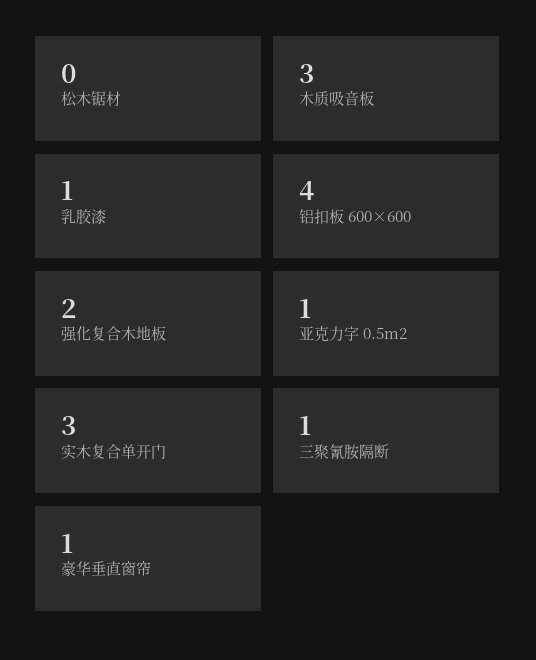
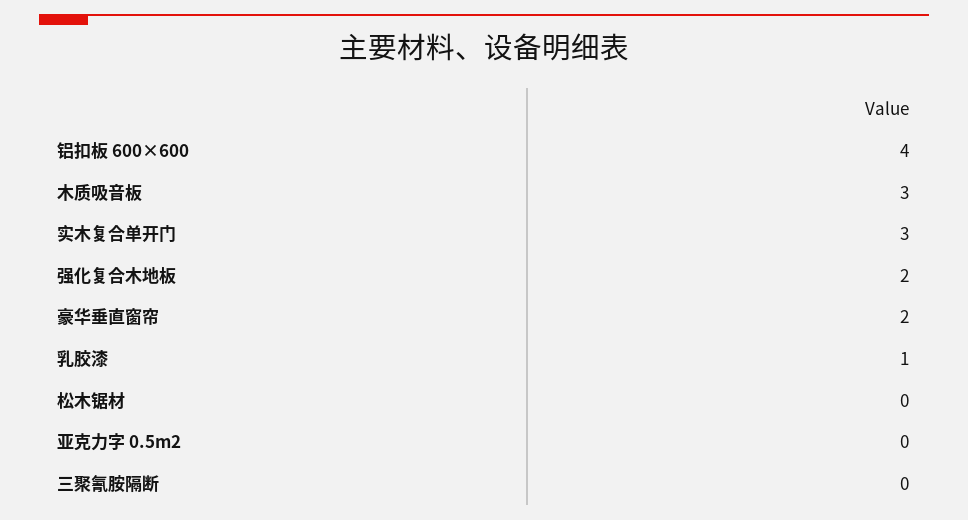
亚克力字 0.5m2: 1 -> 0
三聚氰胺隔断: 1 -> 0
豪华垂直窗帘: 1 -> 2

